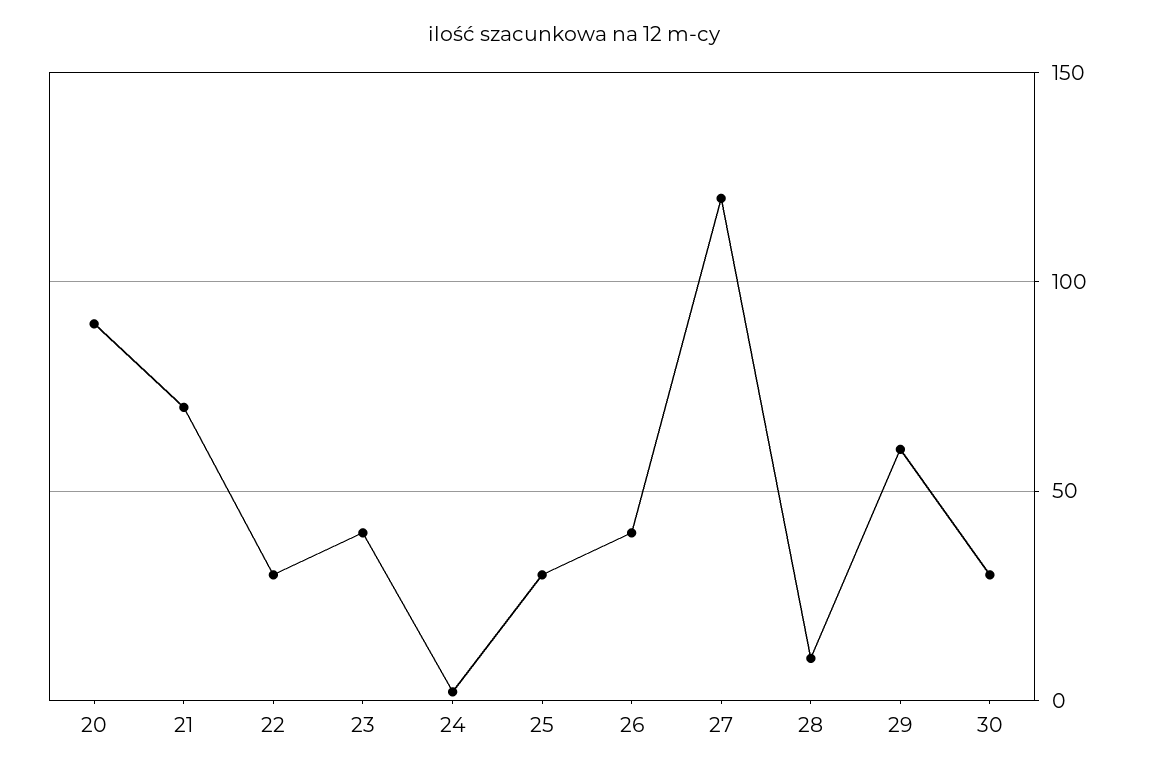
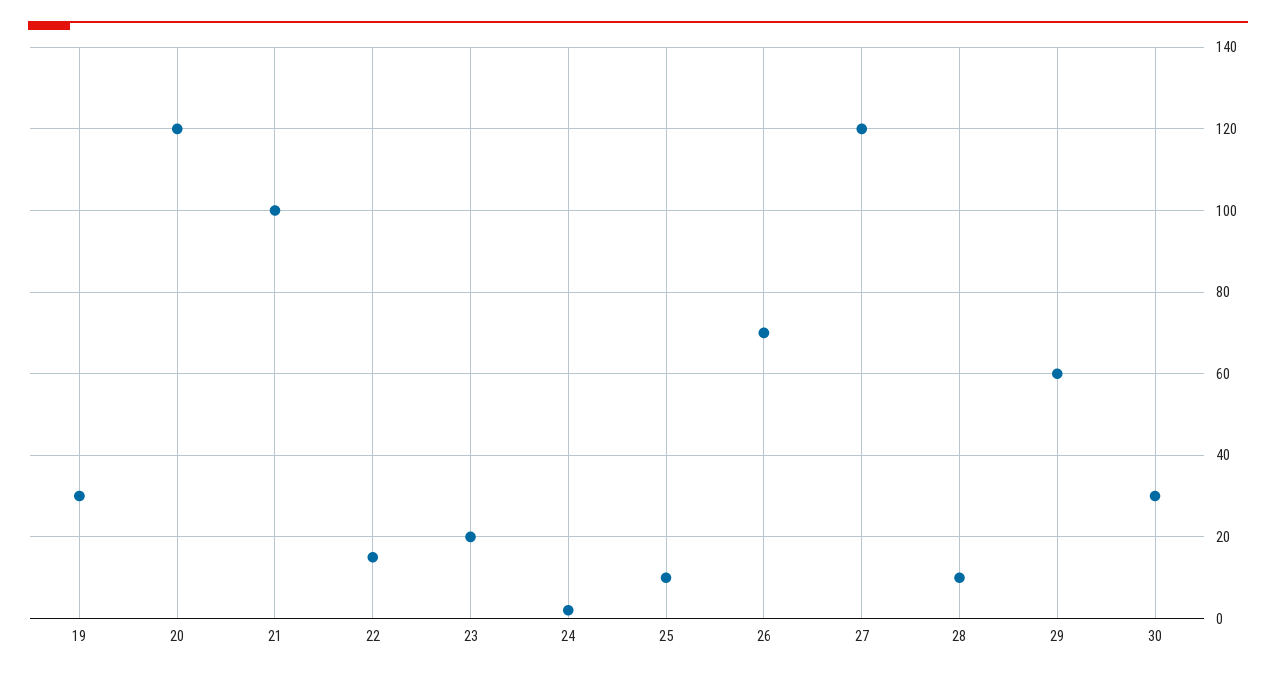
20: 90 -> 120
21: 70 -> 100
22: 30 -> 15
23: 40 -> 20
25: 30 -> 10
26: 40 -> 70
19: none -> 30

